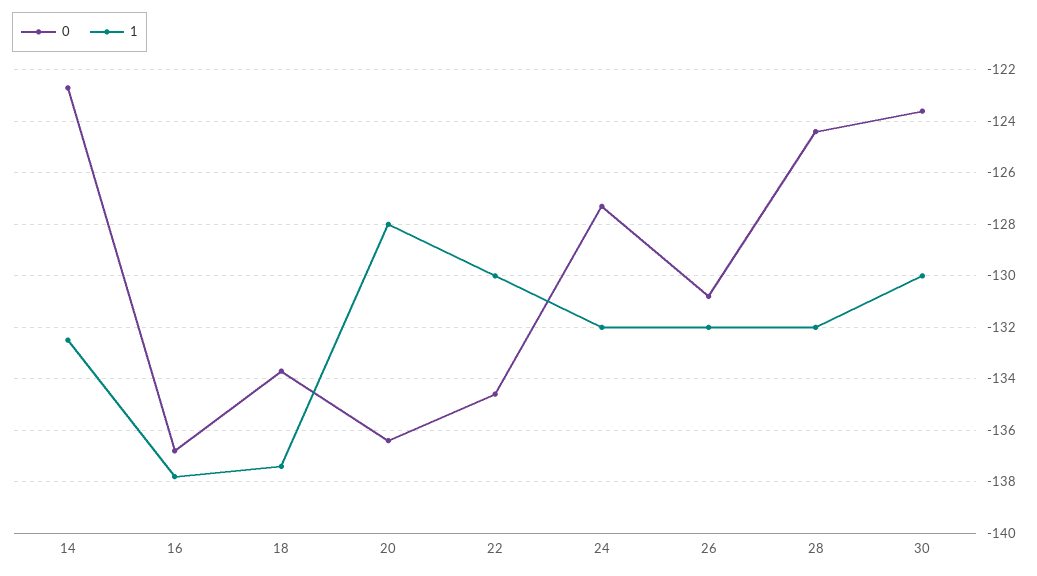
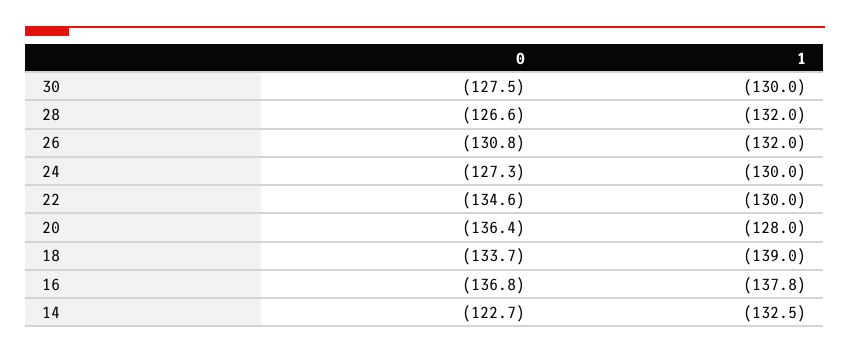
1, 18: -137.5 -> -139
1, 24: -132 -> -130
0, 28: -124.5 -> -126.6
0, 30: -123.5 -> -127.5

